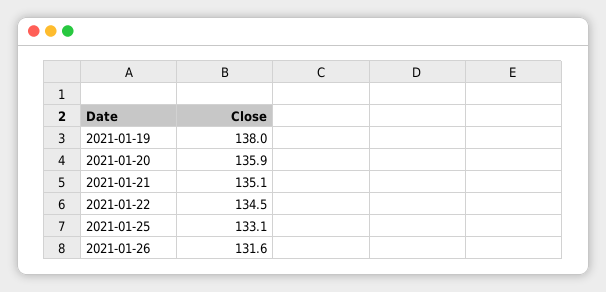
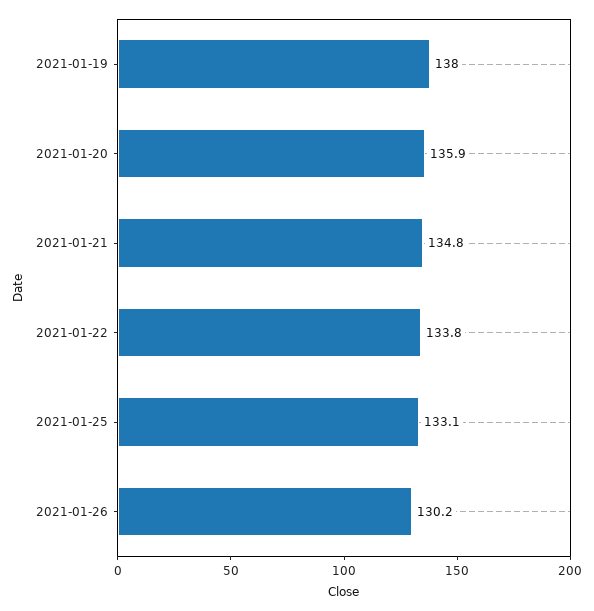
2021-01-21: 135.1 -> 134.8
2021-01-22: 134.5 -> 133.8
2021-01-26: 131.6 -> 130.2

